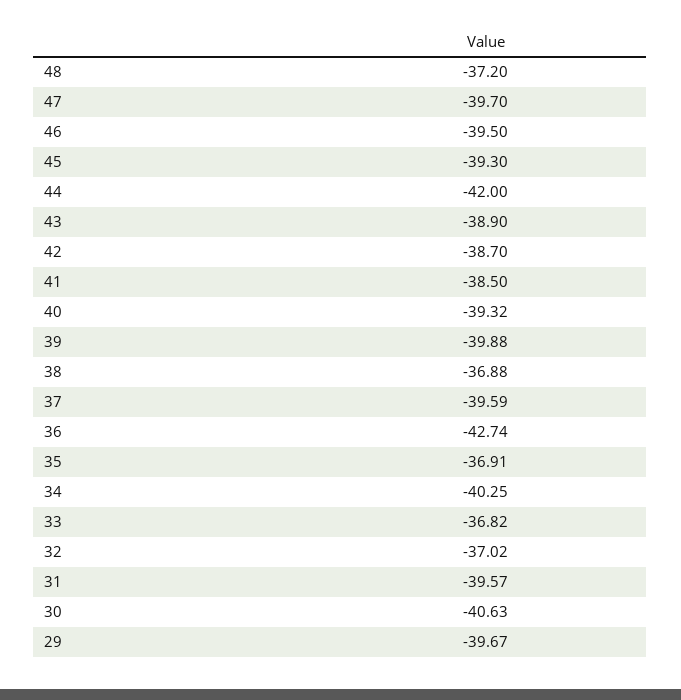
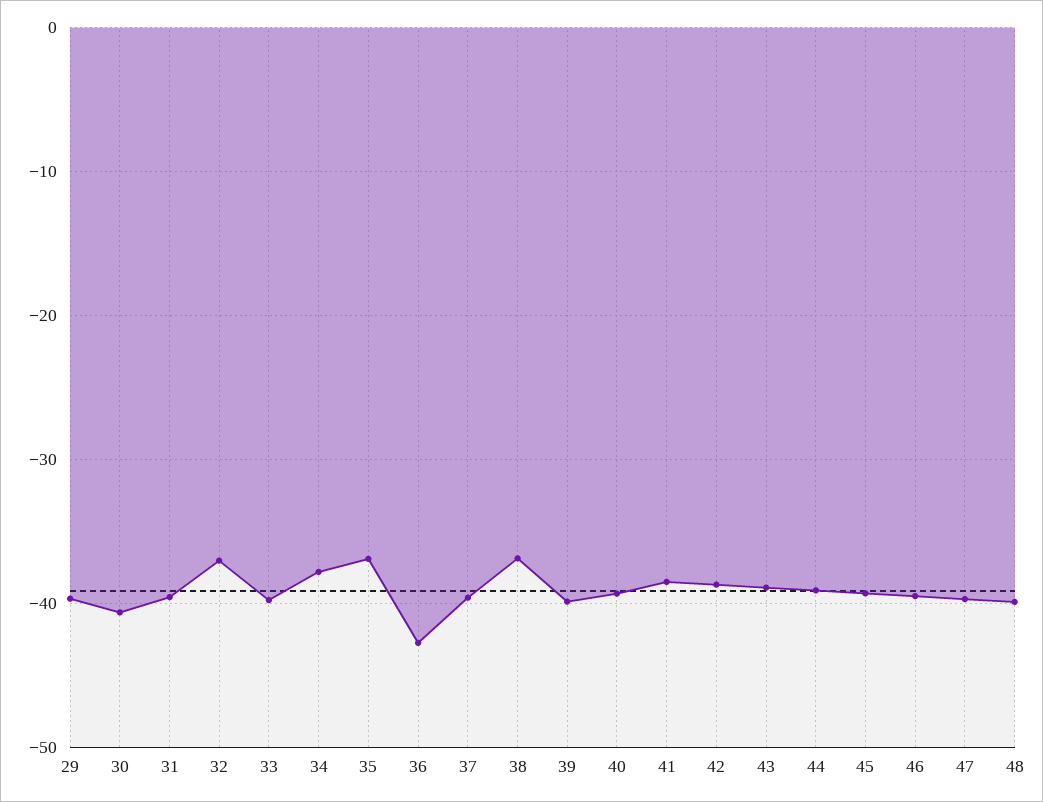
48: -37.2 -> -40
44: -42 -> -39
34: -40.25 -> -38
33: -36.82 -> -40

